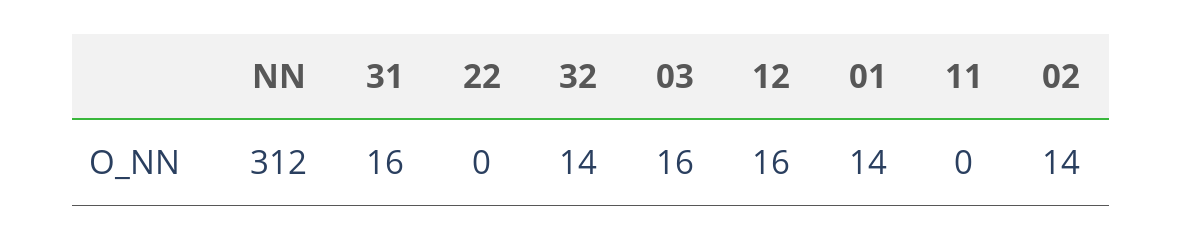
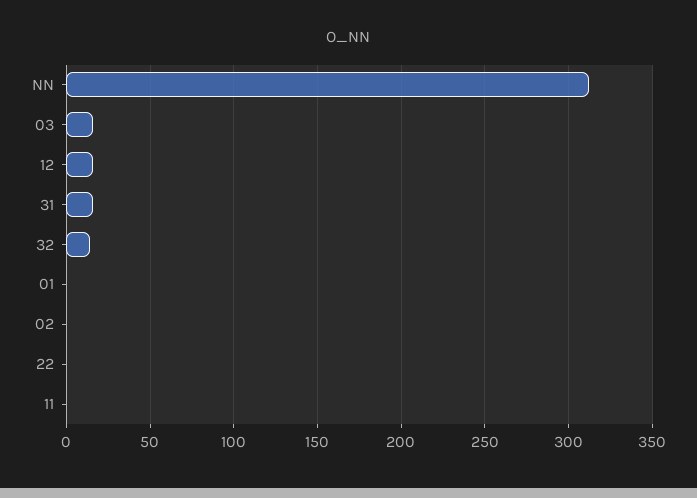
01: 14 -> 0
02: 14 -> 0

